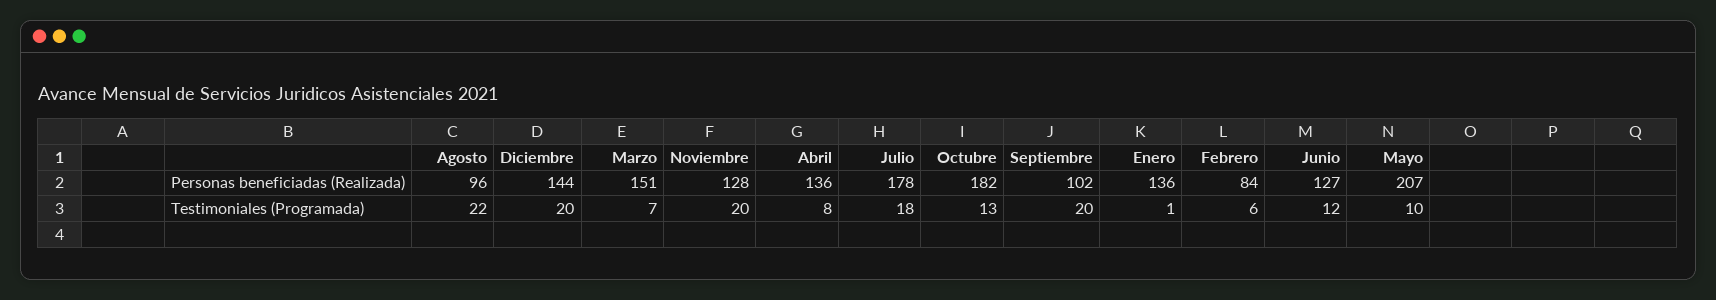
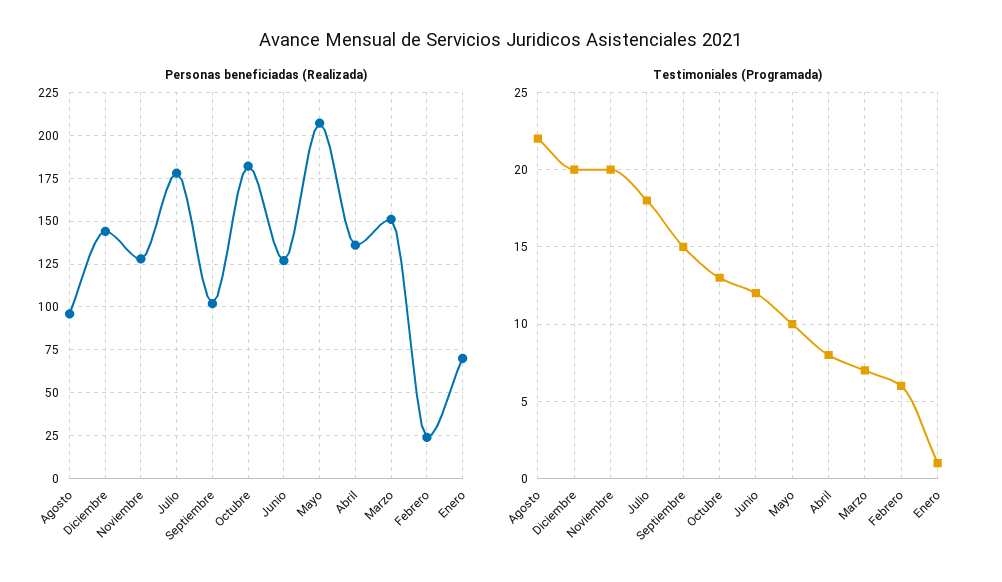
Personas beneficiadas (Realizada), Enero: 136 -> 70
Personas beneficiadas (Realizada), Febrero: 84 -> 25
Testimoniales (Programada), Septiembre: 20 -> 15

